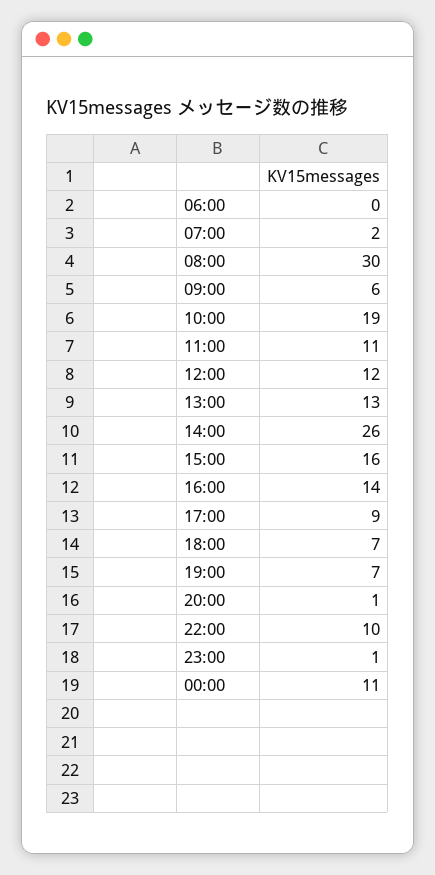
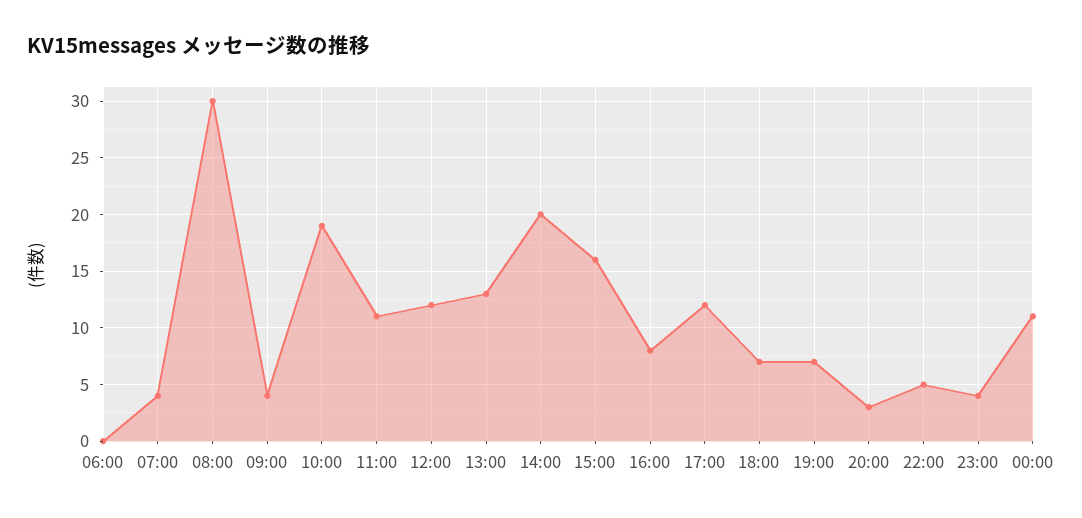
07:00: 2 -> 4
09:00: 6 -> 4
14:00: 26 -> 20
16:00: 14 -> 8
17:00: 9 -> 12
20:00: 1 -> 3
22:00: 10 -> 5
23:00: 1 -> 4

